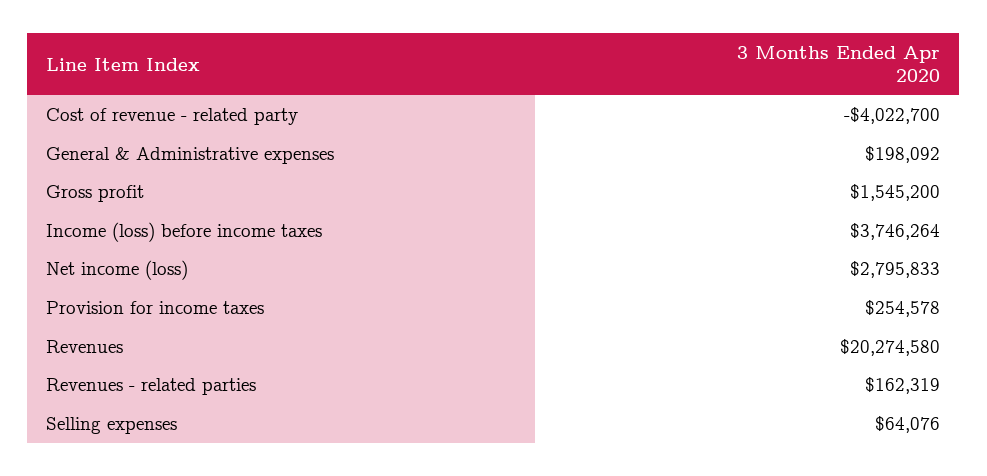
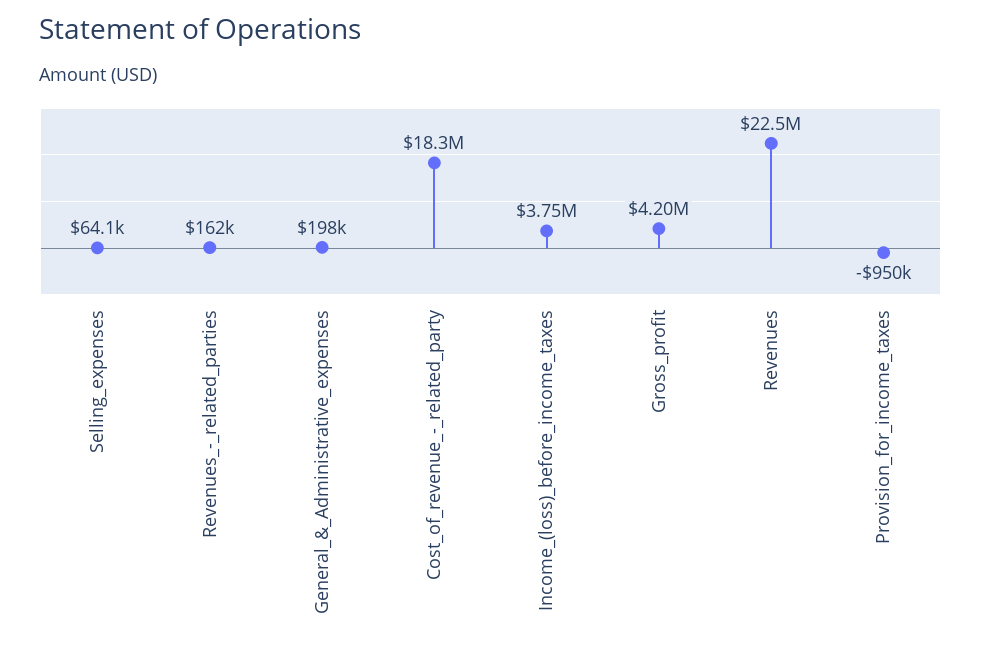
Cost of revenue - related party: -4022700 -> 18300000
Gross profit: 1545200 -> 4200000
Net income (loss): 2795833 -> none
Provision for income taxes: 254578 -> -950000
Revenues: 20274580 -> 22500000

